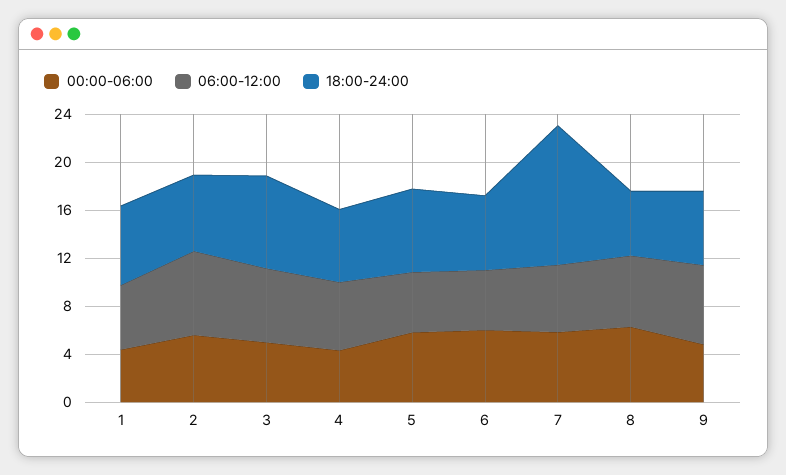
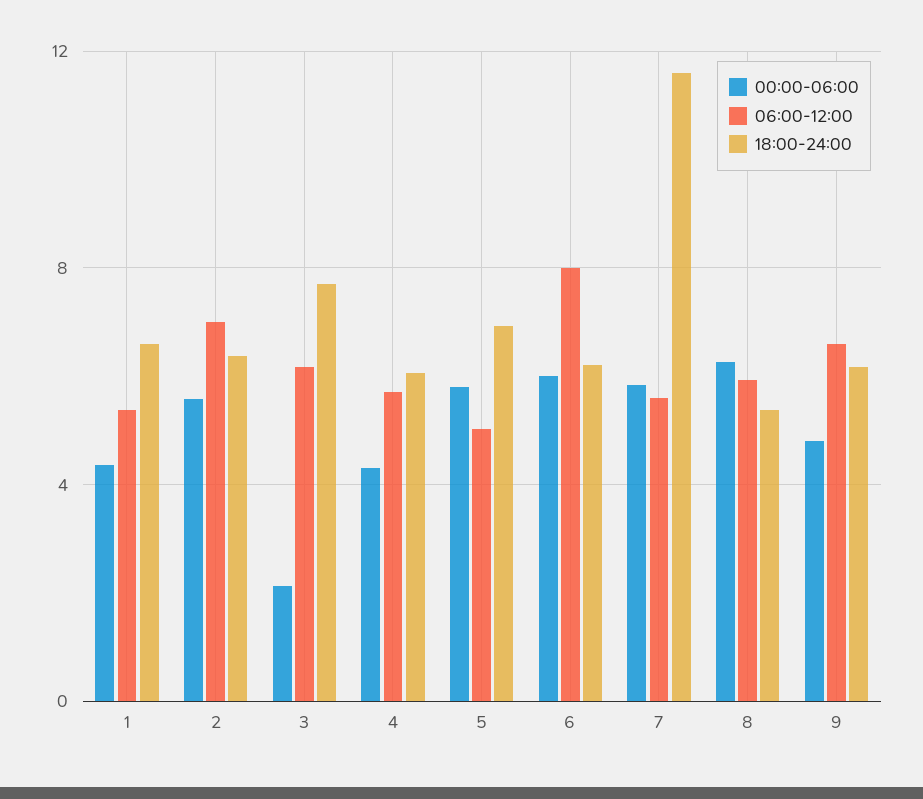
00:00-06:00, 3: 5 -> 2
06:00-12:00, 6: 5 -> 8

